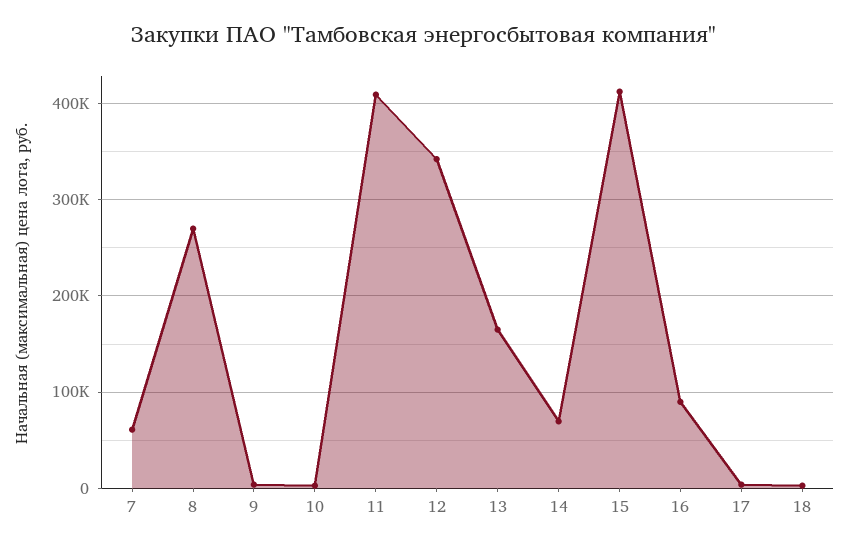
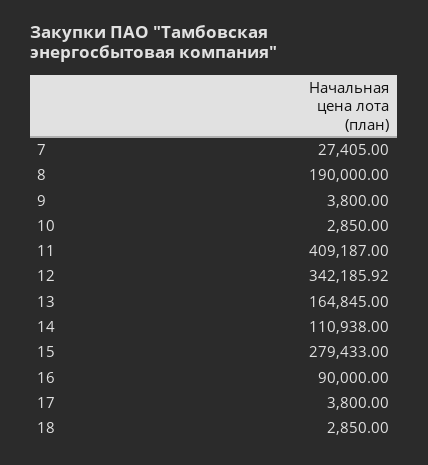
7: 60000 -> 27405
8: 270000 -> 190000
14: 70000 -> 110938
15: 410000 -> 279433

